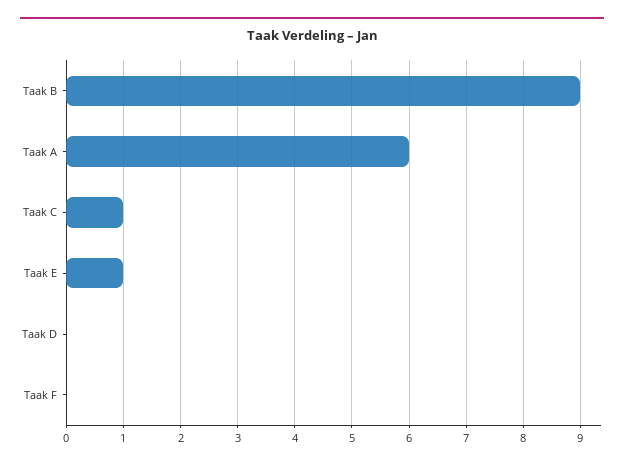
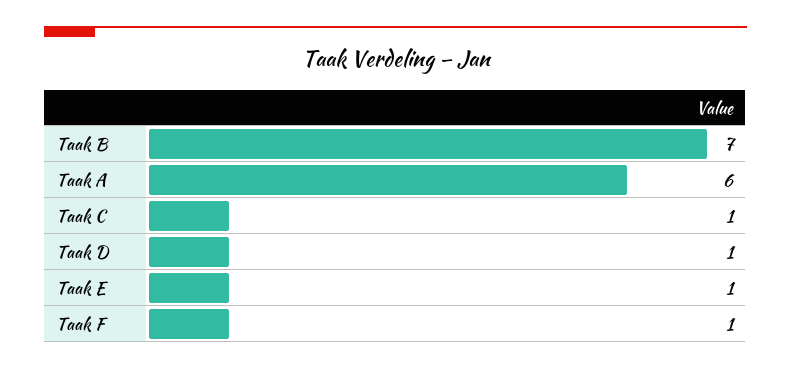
Taak B: 9 -> 7
Taak D: 0 -> 1
Taak F: 0 -> 1

